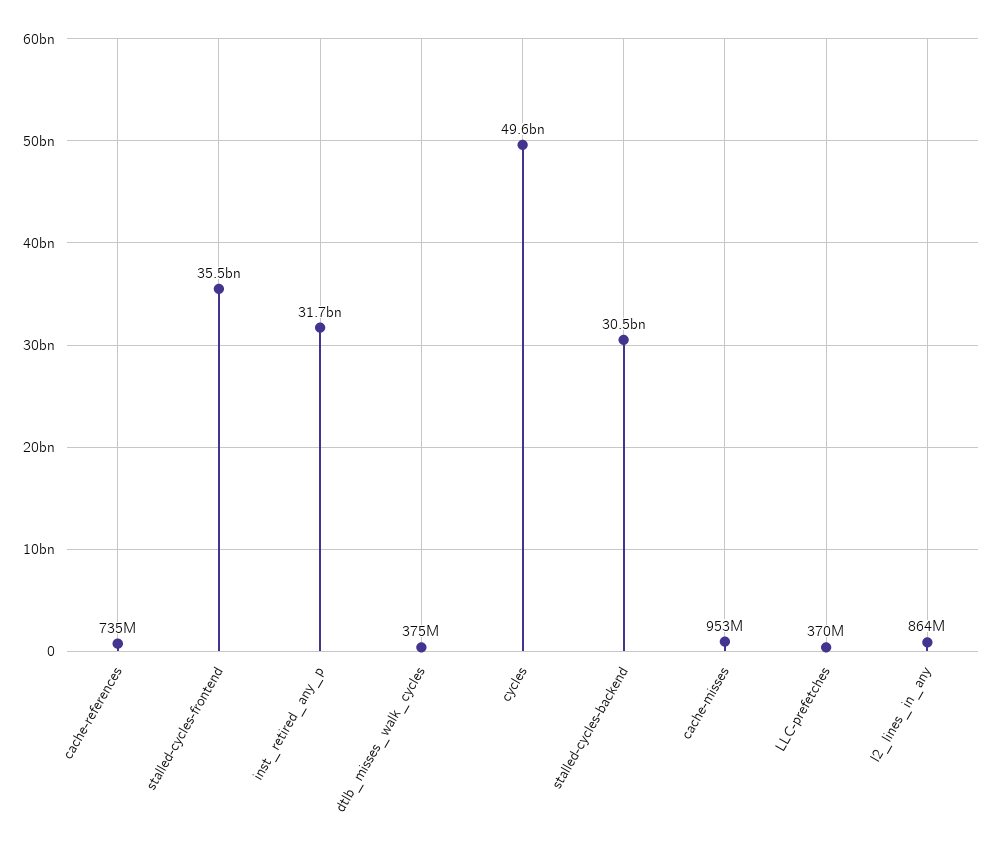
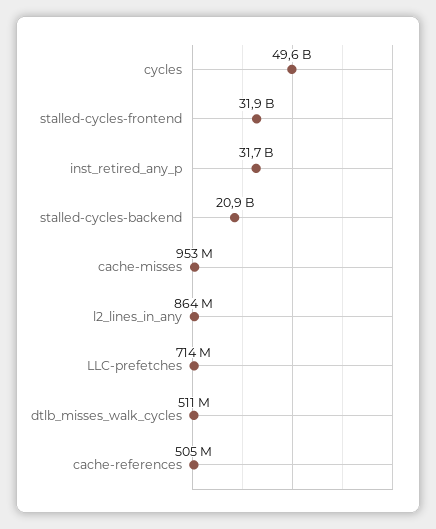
cache-references: 735000000 -> 505000000
stalled-cycles-frontend: 35500000000 -> 31900000000
dtlb_misses_walk_cycles: 375000000 -> 511000000
stalled-cycles-backend: 30500000000 -> 20900000000
LLC-prefetches: 370000000 -> 714000000

